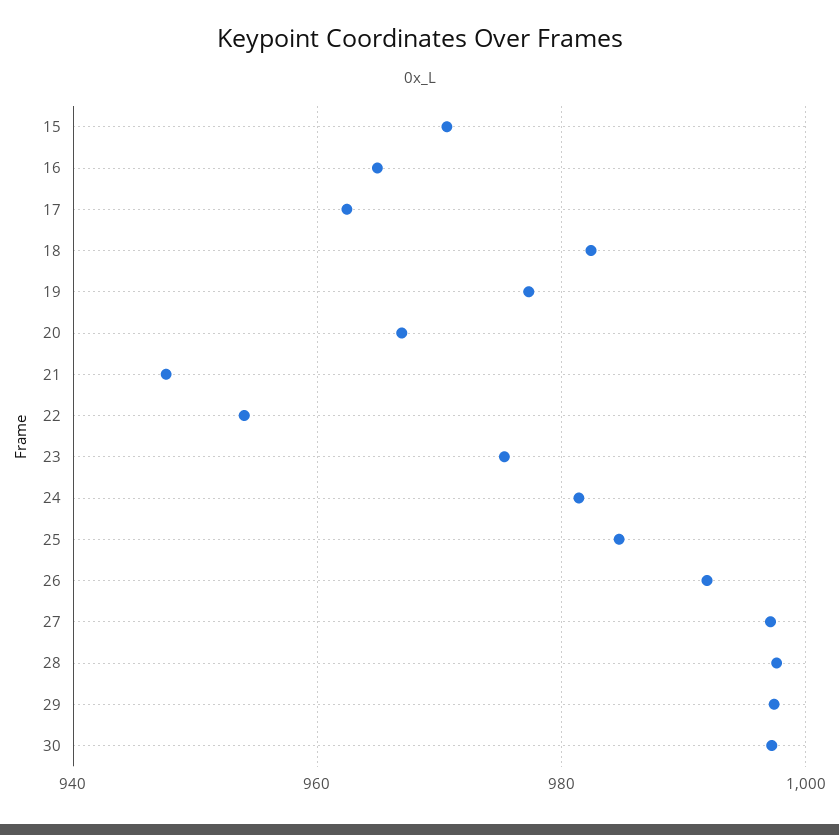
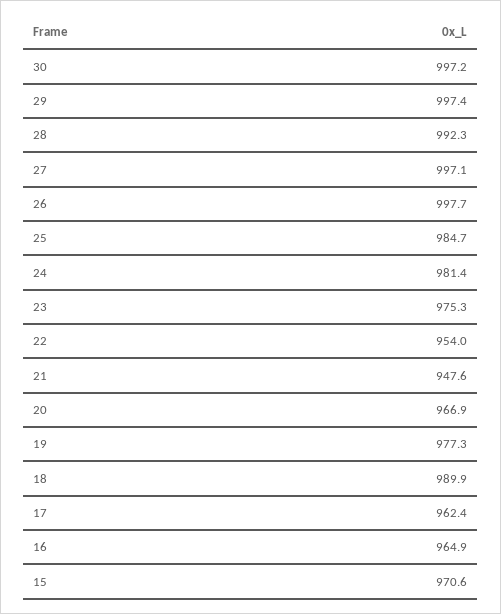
18: 982 -> 989.9
26: 992 -> 997.7
28: 998 -> 992.3

